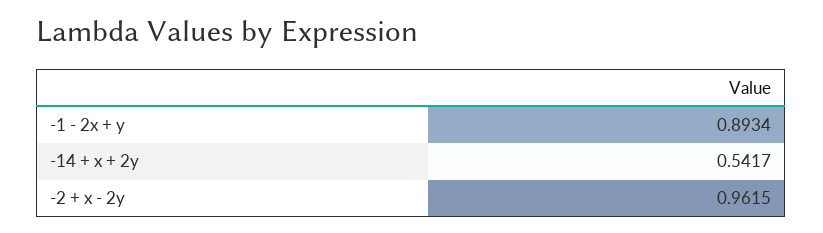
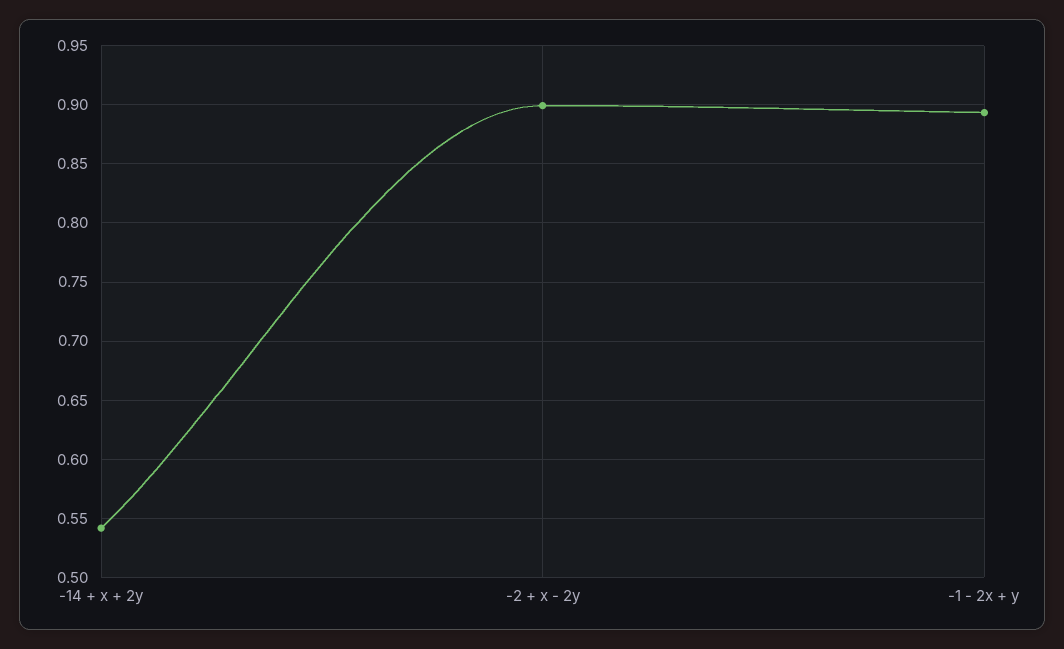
-2 + x - 2y: 0.9615 -> 0.9

